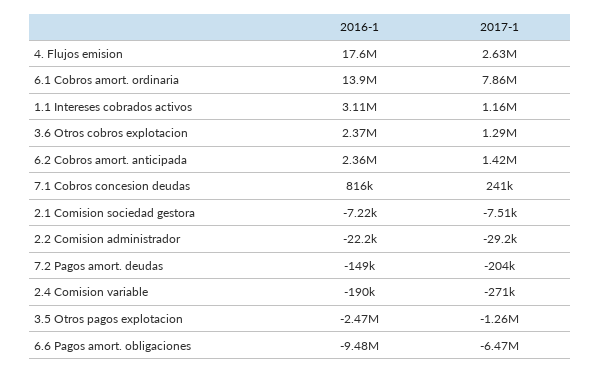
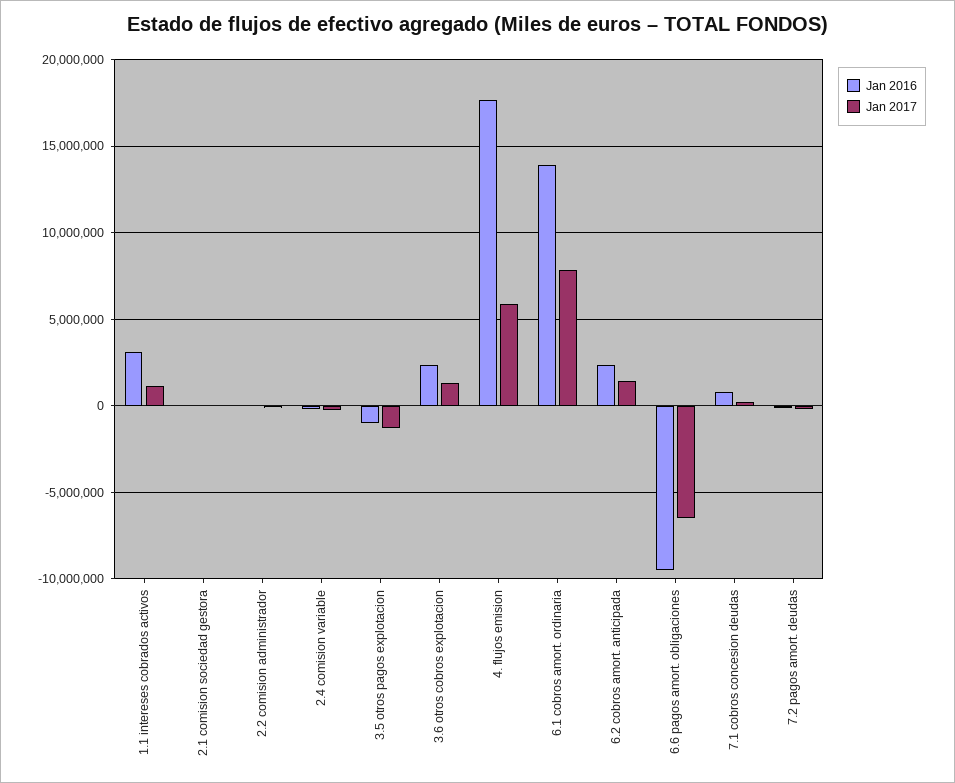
2017-1, 4. Flujos emision: 2630000 -> 6000000
2016-1, 3.5 Otros pagos explotacion: -2470000 -> -1000000

